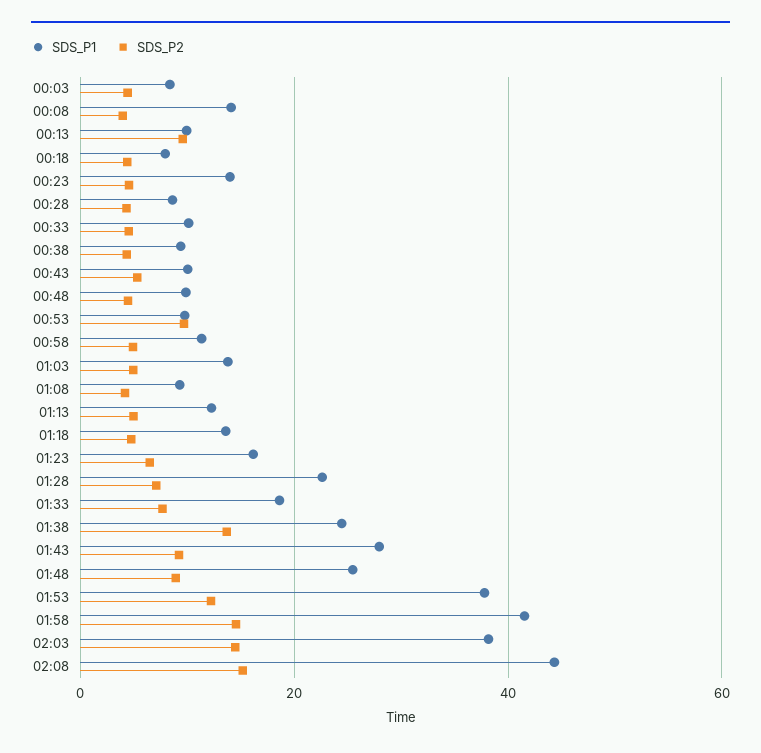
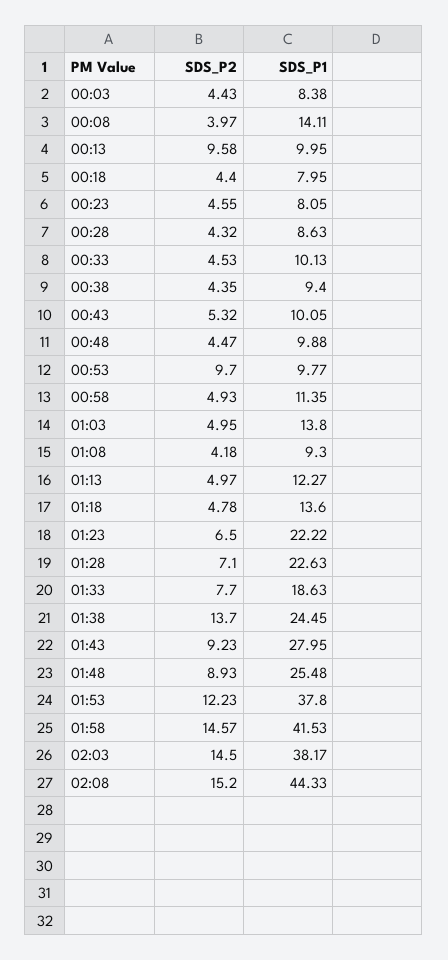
SDS_P1, 00:23: 14 -> 8.05
SDS_P1, 01:23: 16 -> 22.22

